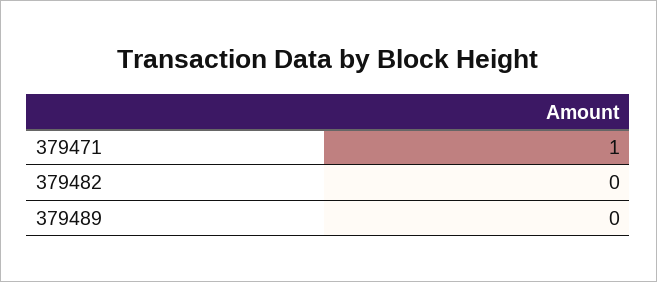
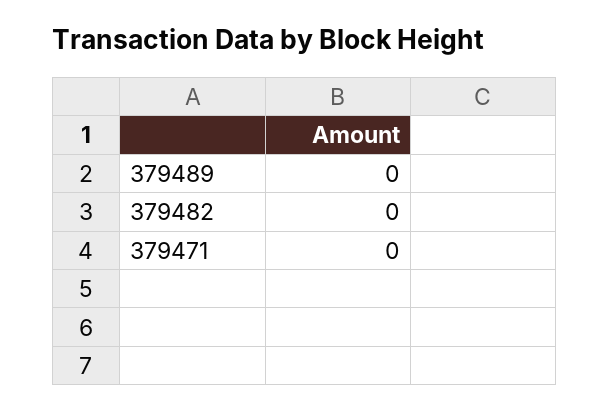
379471: 1 -> 0

